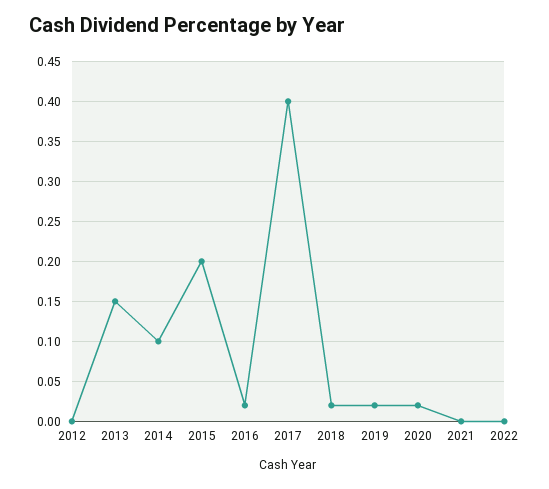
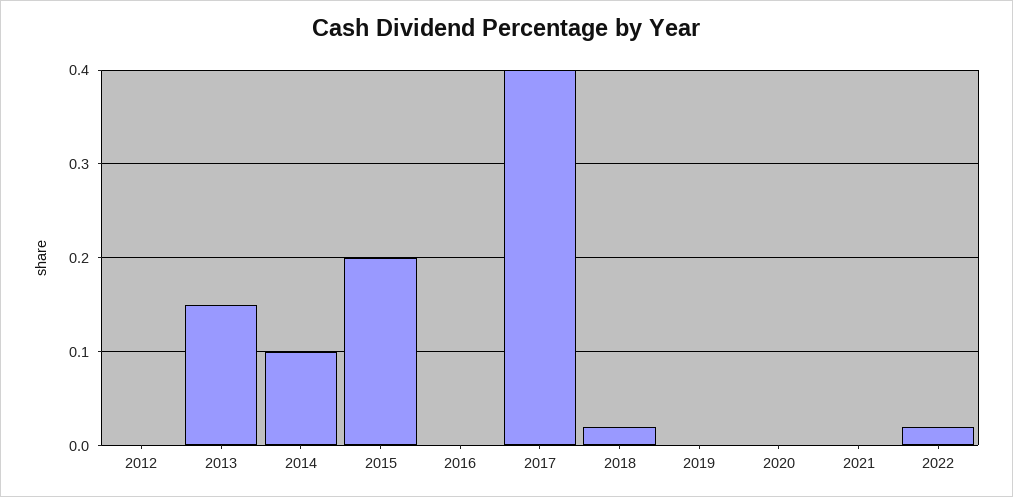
2016: 0.02 -> 0
2019: 0.02 -> 0
2020: 0.02 -> 0
2022: 0 -> 0.02

